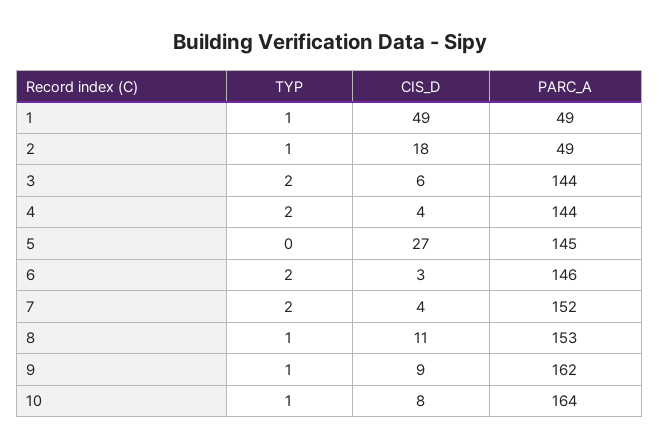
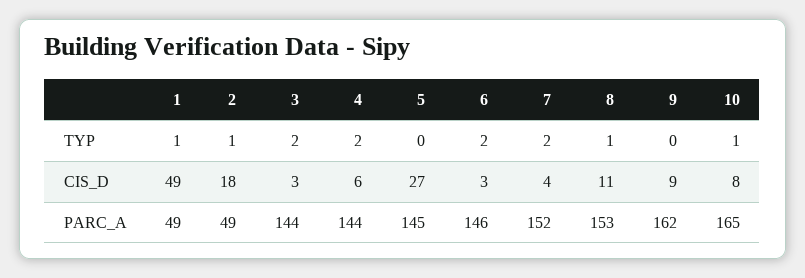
CIS_D, 3: 6 -> 3
CIS_D, 4: 4 -> 6
TYP, 9: 1 -> 0
PARC_A, 10: 164 -> 165

